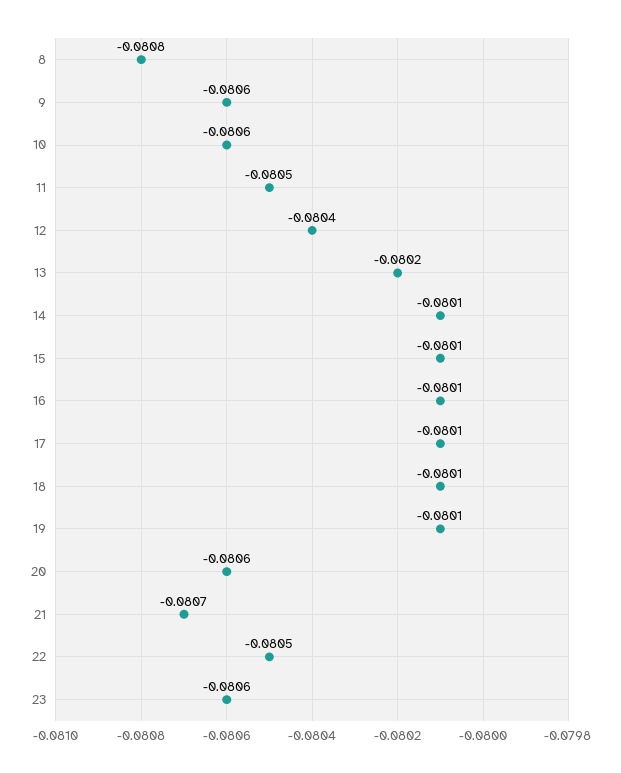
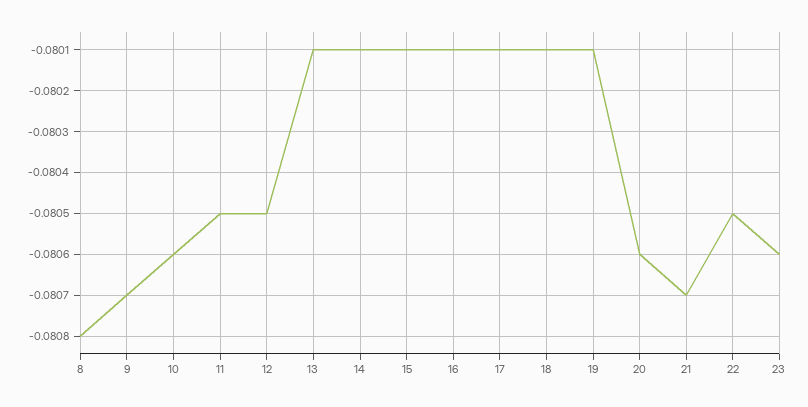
9: -0.0806 -> -0.0807
12: -0.0804 -> -0.0805
13: -0.0802 -> -0.0801

